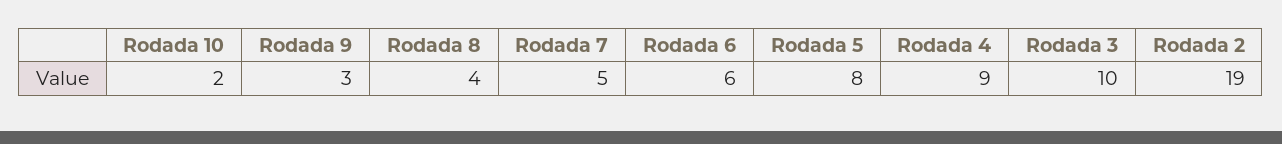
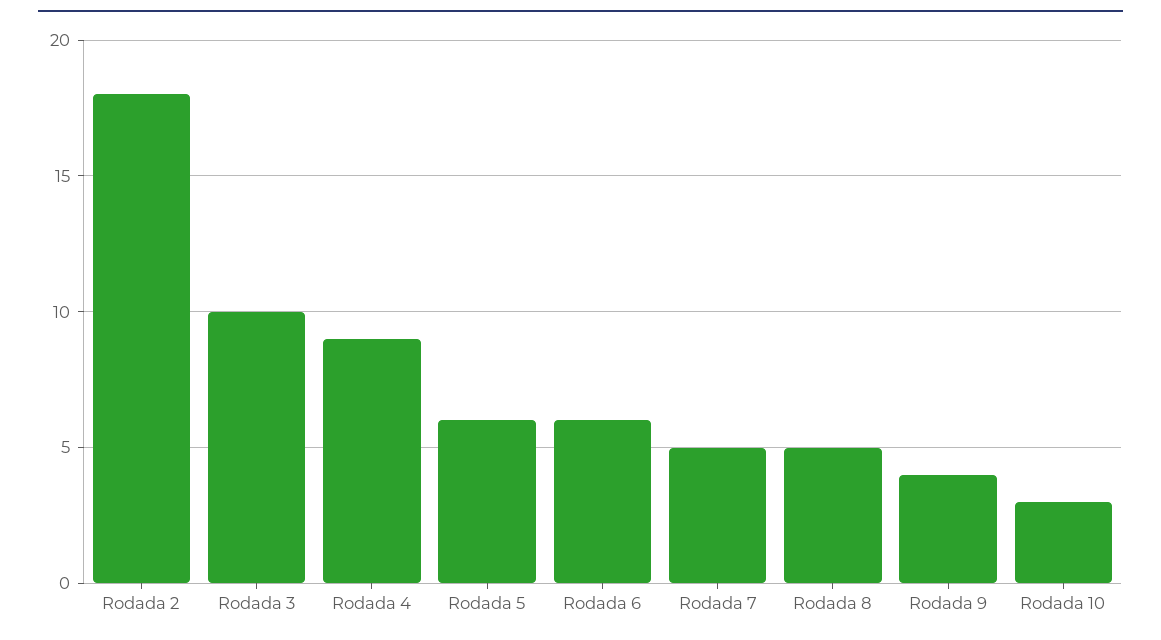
Rodada 10: 2 -> 3
Rodada 9: 3 -> 4
Rodada 8: 4 -> 5
Rodada 5: 8 -> 6
Rodada 2: 19 -> 18

